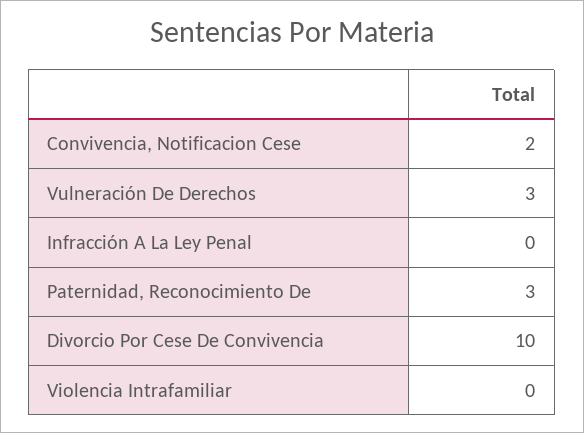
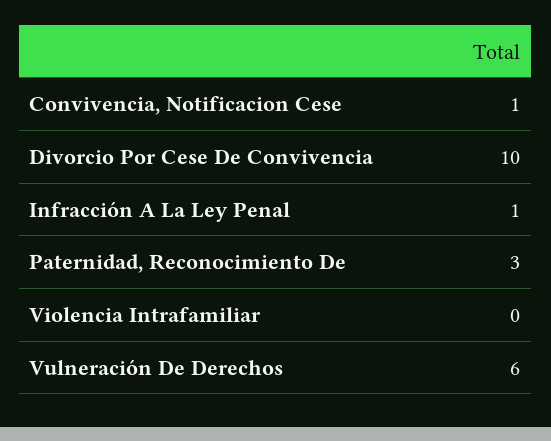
Convivencia, Notificacion Cese: 2 -> 1
Vulneración De Derechos: 3 -> 6
Infracción A La Ley Penal: 0 -> 1

